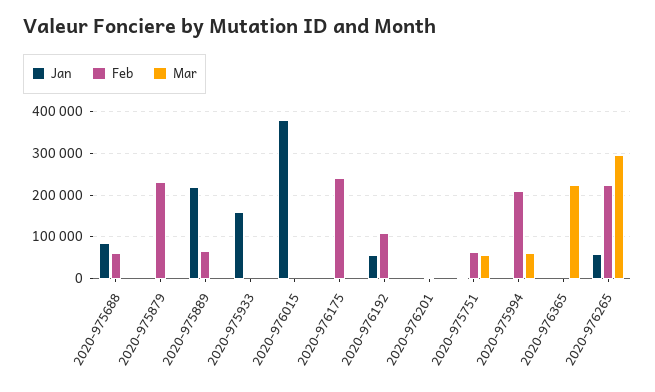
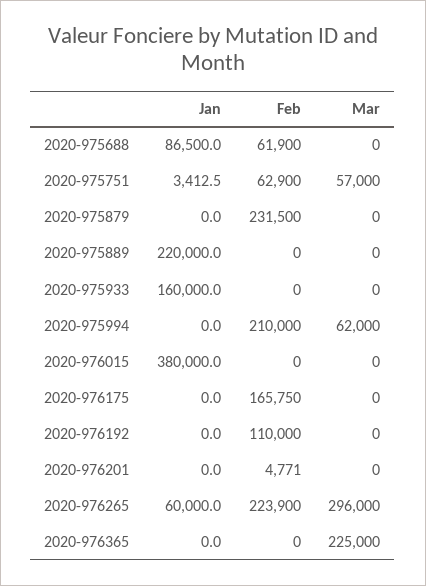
Feb, 2020-975889: 60000 -> 0
Feb, 2020-976175: 240000 -> 165750
Jan, 2020-976192: 60000 -> 0

